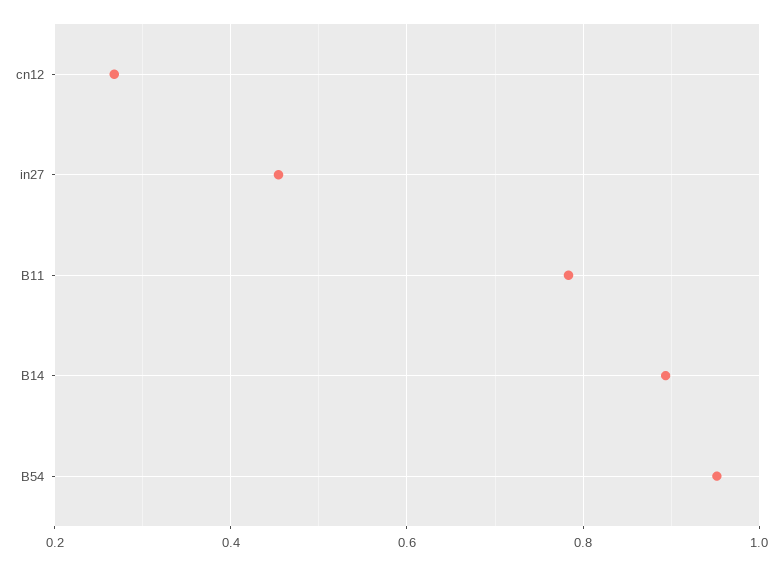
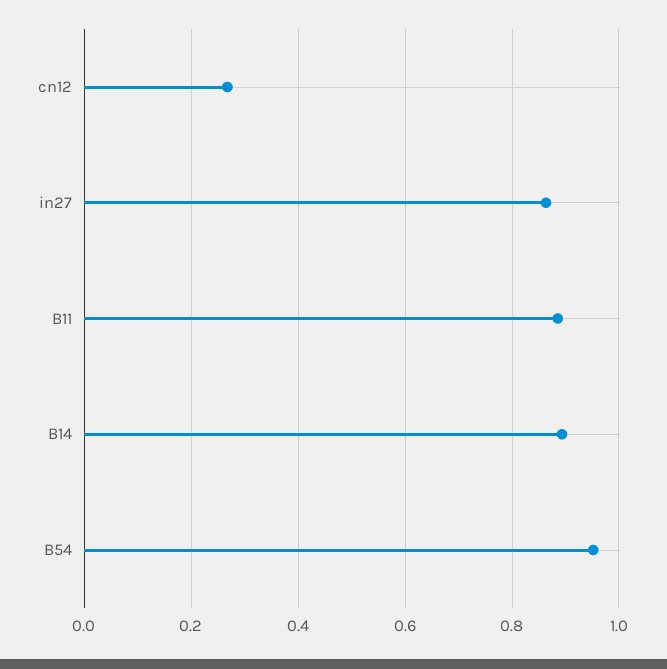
in27: 0.46 -> 0.86
B11: 0.78 -> 0.88

